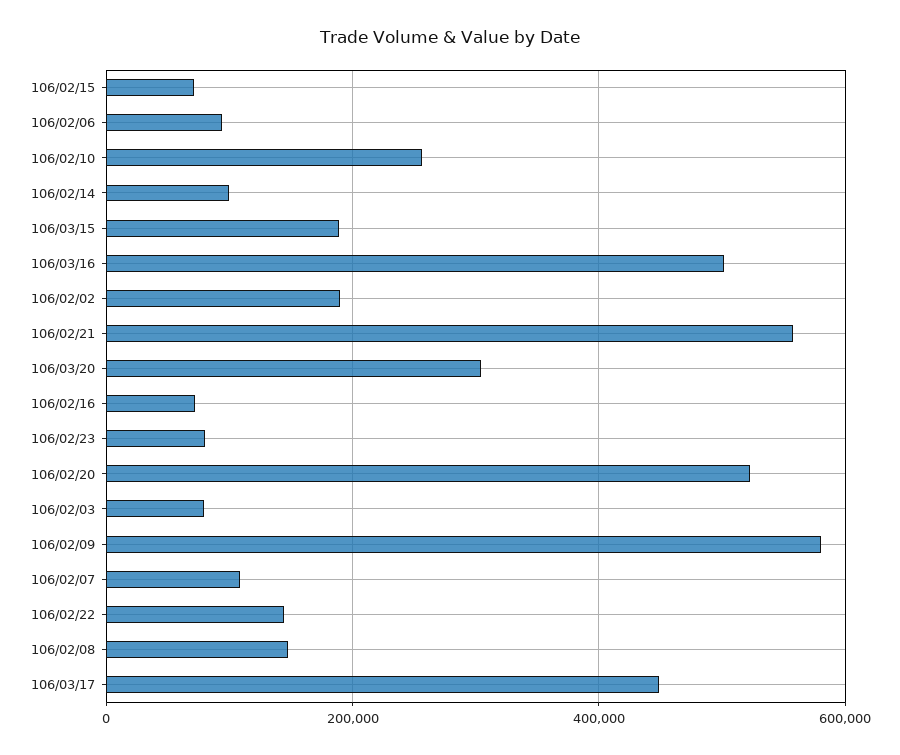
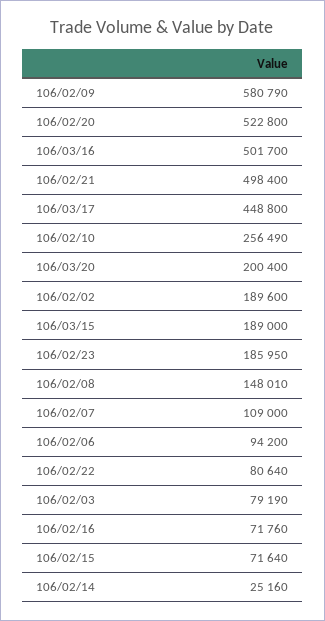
106/02/14: 100000 -> 25160
106/02/21: 560000 -> 498400
106/03/20: 300000 -> 200400
106/02/23: 80000 -> 185950
106/02/22: 140000 -> 80640

